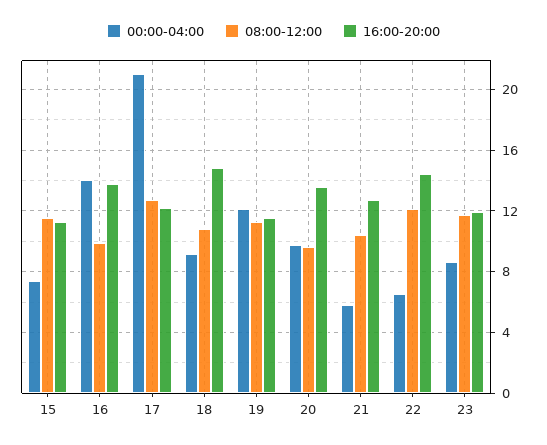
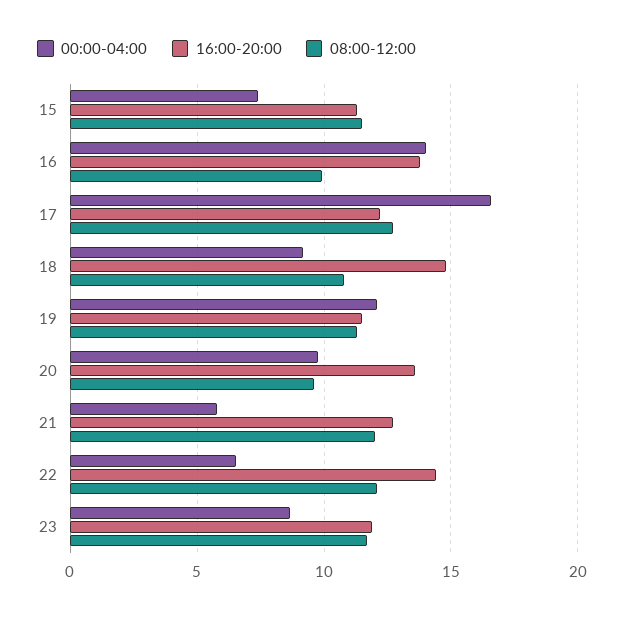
00:00-04:00, 17: 21 -> 16.5
08:00-12:00, 21: 10.5 -> 12

